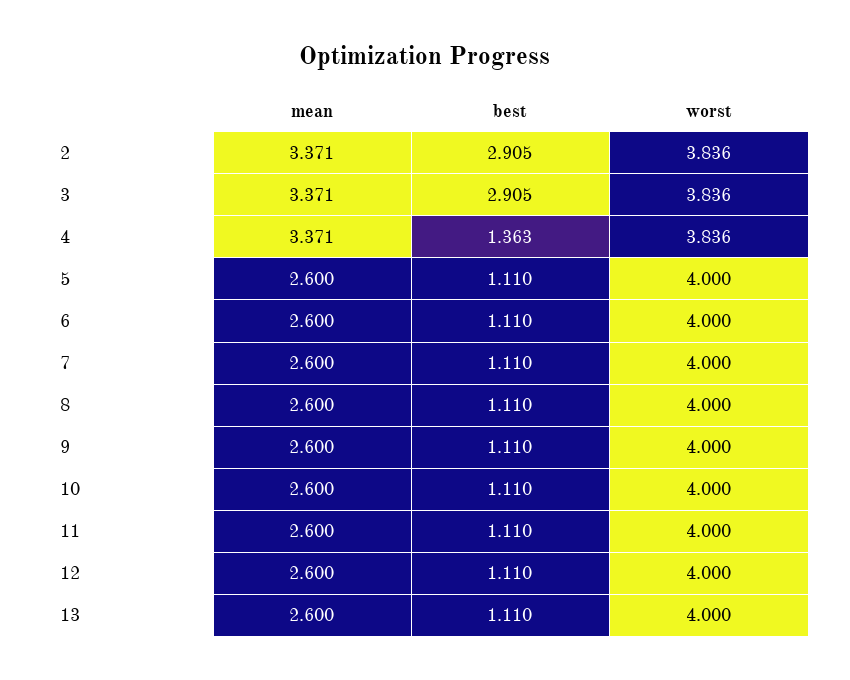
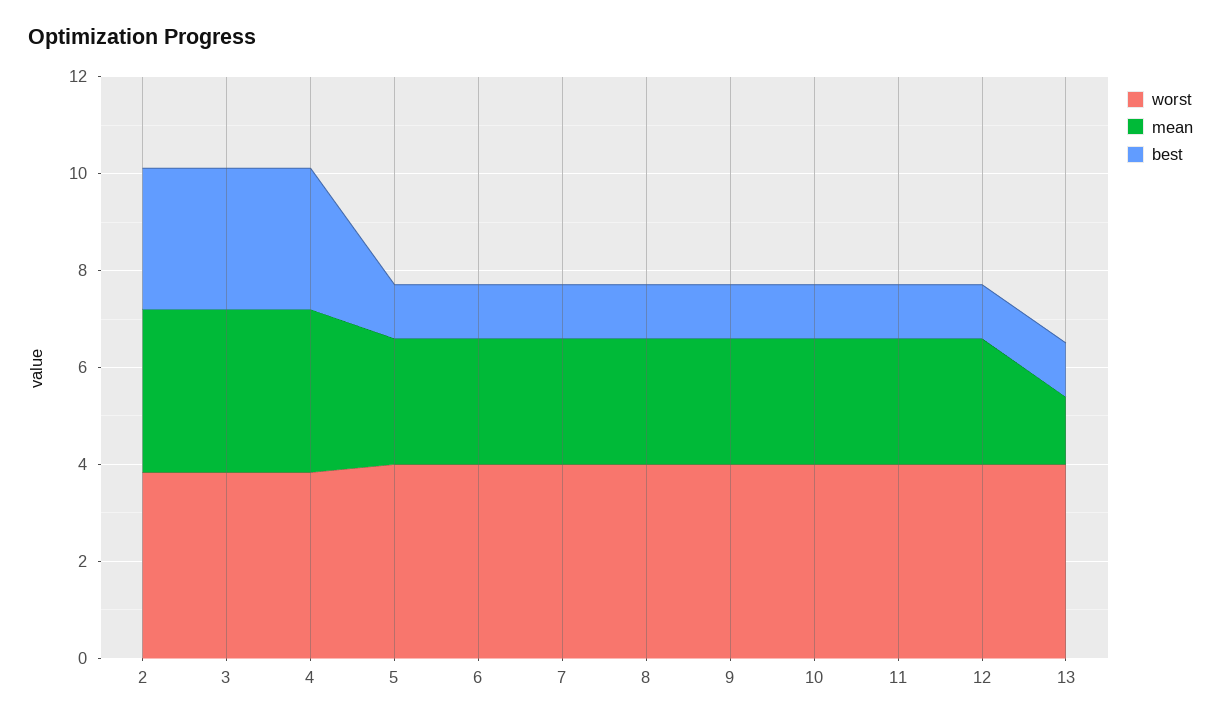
best, 4: 1.363 -> 3
mean, 13: 2.6 -> 1.5

